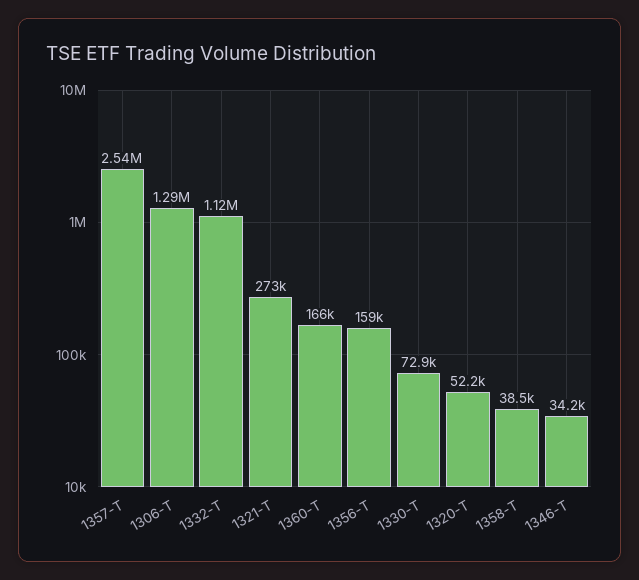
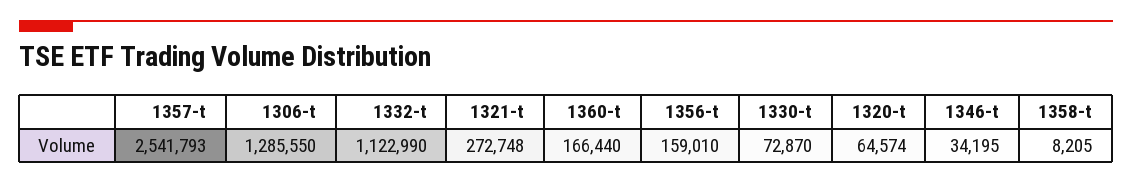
1320-T: 52200 -> 64574
1358-T: 38500 -> 8205

